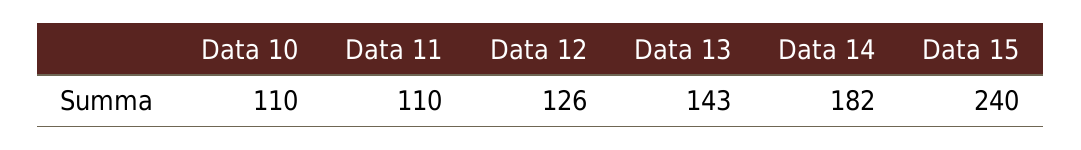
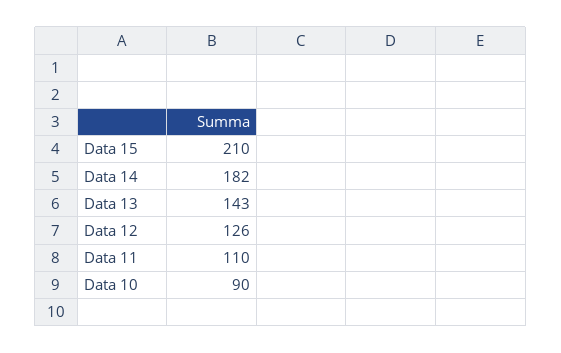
Data 10: 110 -> 90
Data 15: 240 -> 210

